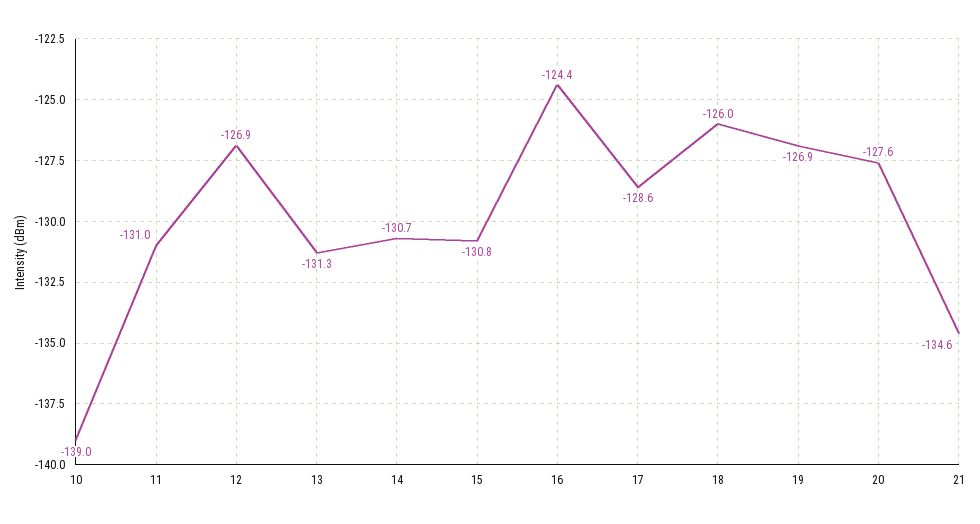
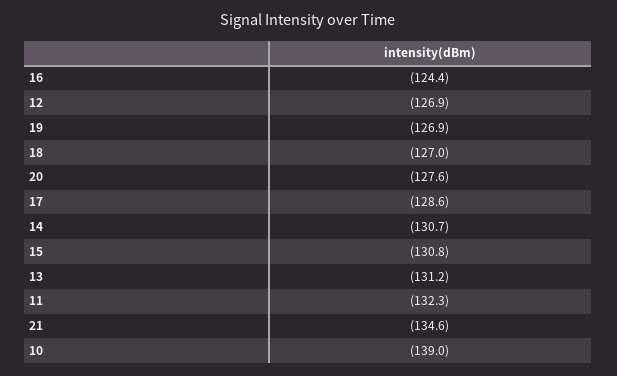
11: -131 -> -132.3
13: -131.3 -> -131.2
18: -126 -> -127

